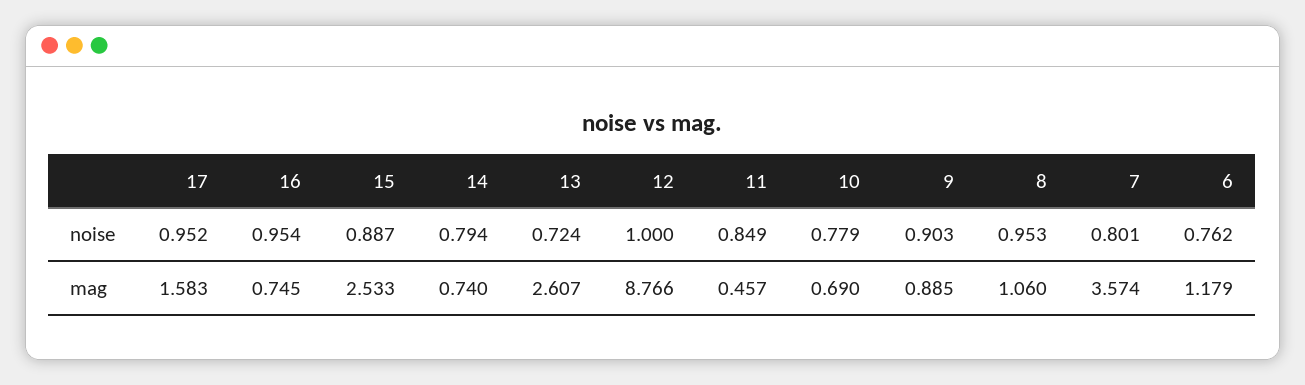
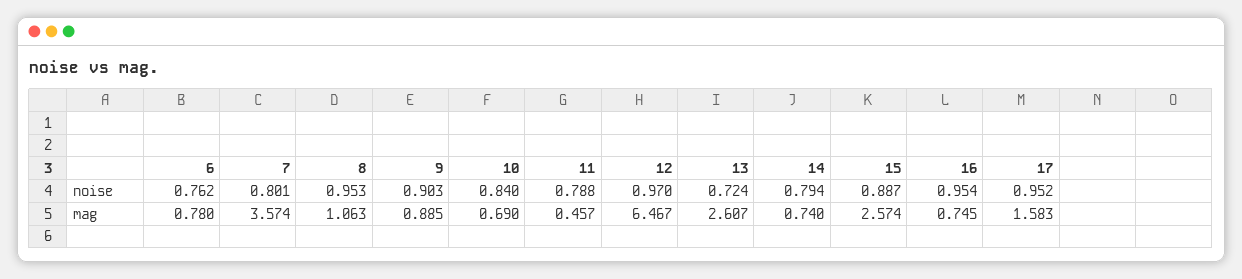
12, noise: 1 -> 0.97
11, noise: 0.849 -> 0.788
10, noise: 0.779 -> 0.84
15, mag: 2.533 -> 2.574
12, mag: 8.766 -> 6.467
8, mag: 1.06 -> 1.063
6, mag: 1.179 -> 0.78

